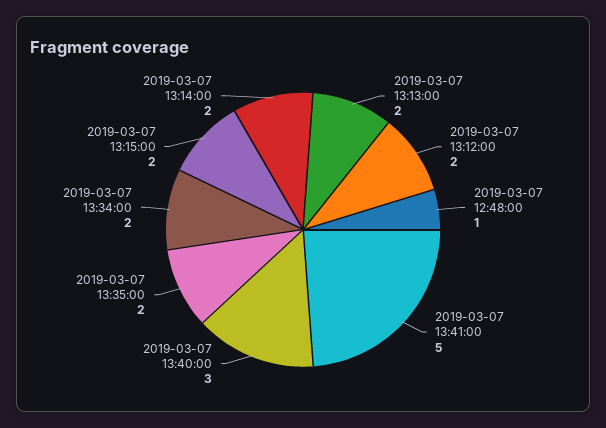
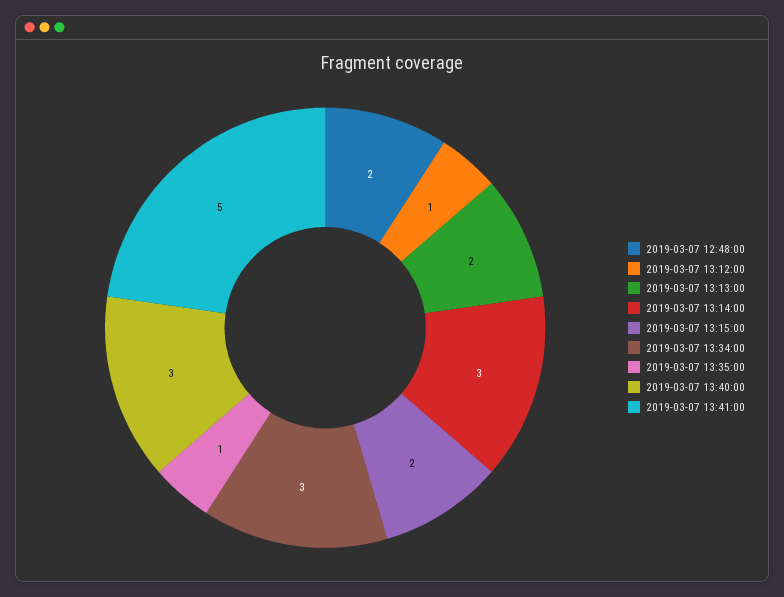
2019-03-07 13:12:00: 2 -> 1
2019-03-07 12:48:00: 1 -> 2
2019-03-07 13:35:00: 2 -> 1
2019-03-07 13:34:00: 2 -> 3
2019-03-07 13:14:00: 2 -> 3

